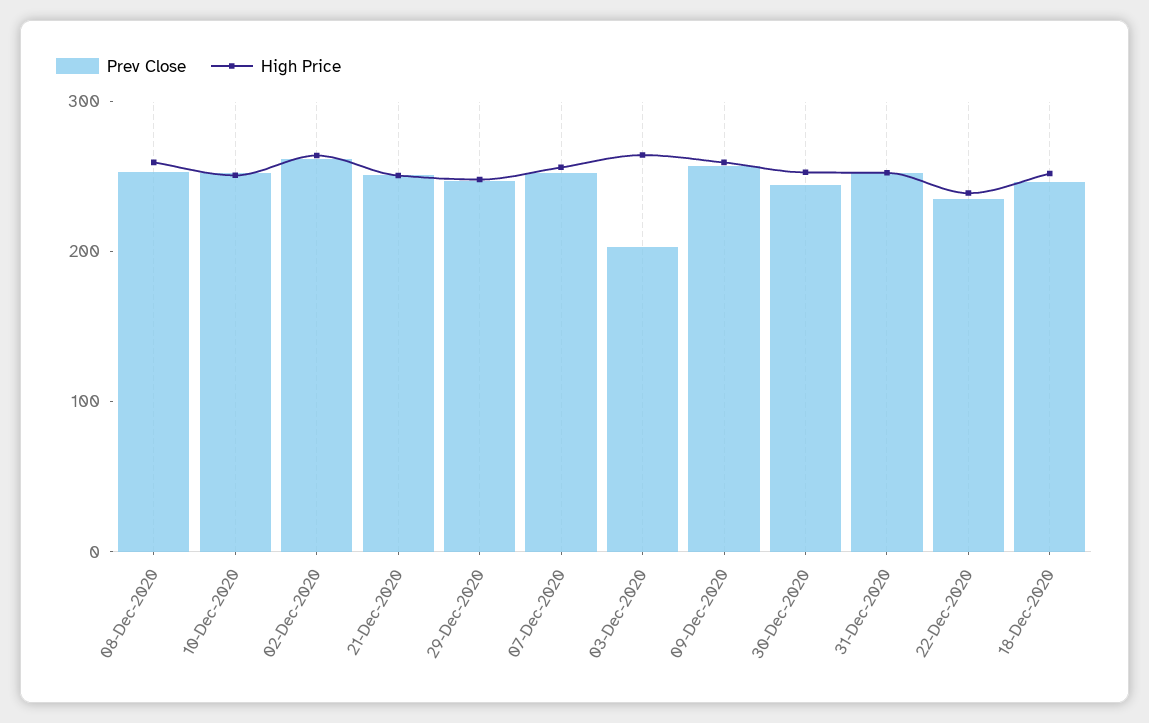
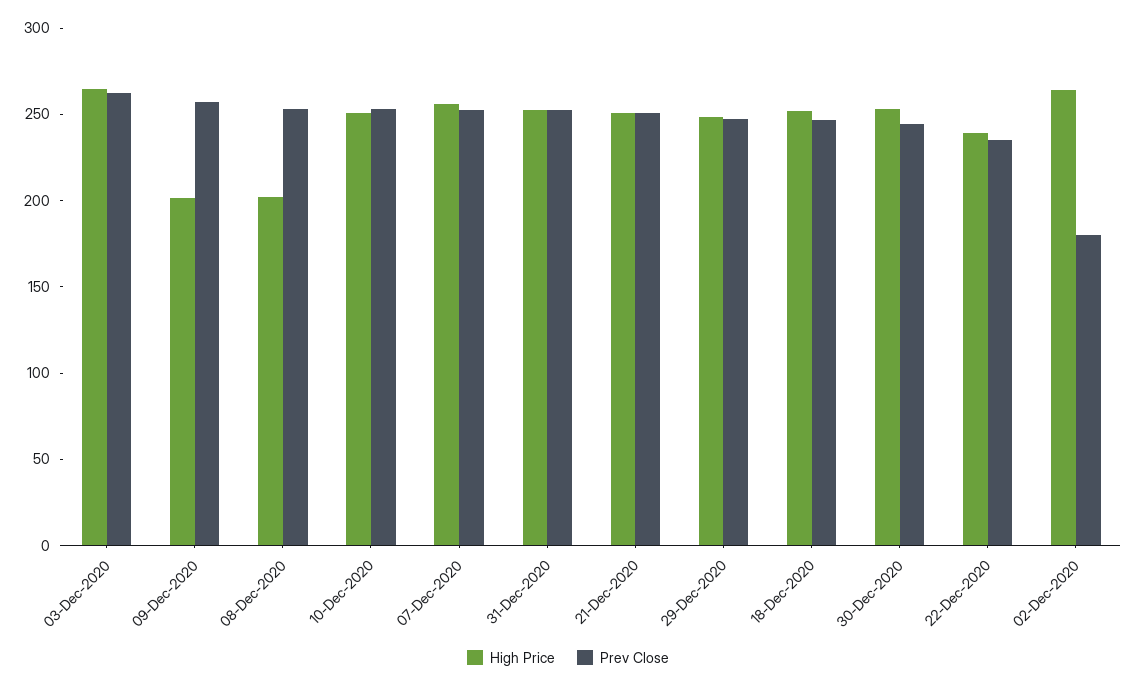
High Price, 08-Dec-2020: 260 -> 200
Prev Close, 02-Dec-2020: 260 -> 180
Prev Close, 03-Dec-2020: 200 -> 260
High Price, 09-Dec-2020: 260 -> 200

